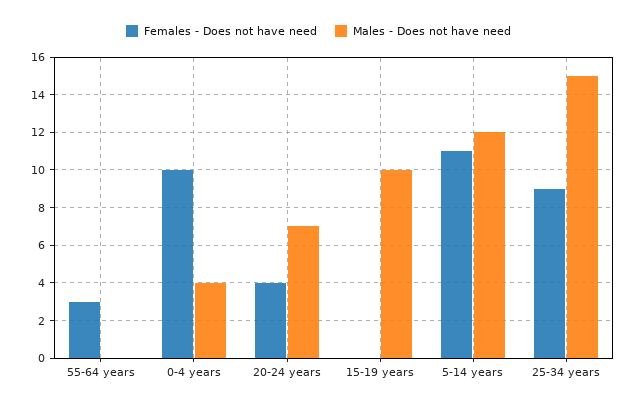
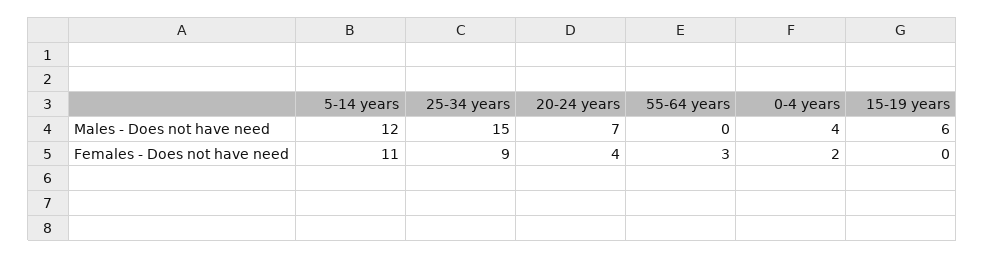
Females - Does not have need, 0-4 years: 10 -> 2
Males - Does not have need, 15-19 years: 10 -> 6

